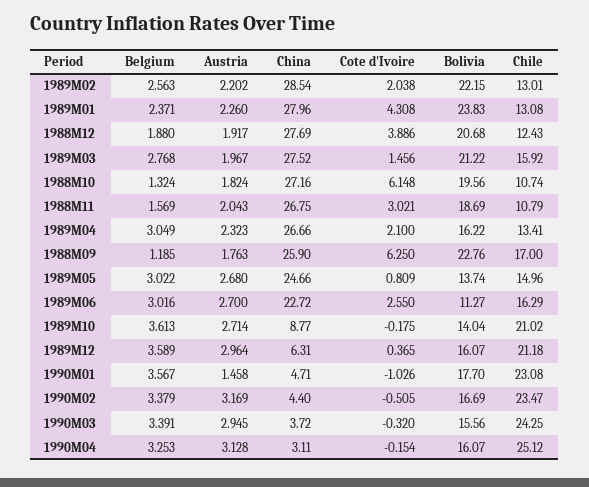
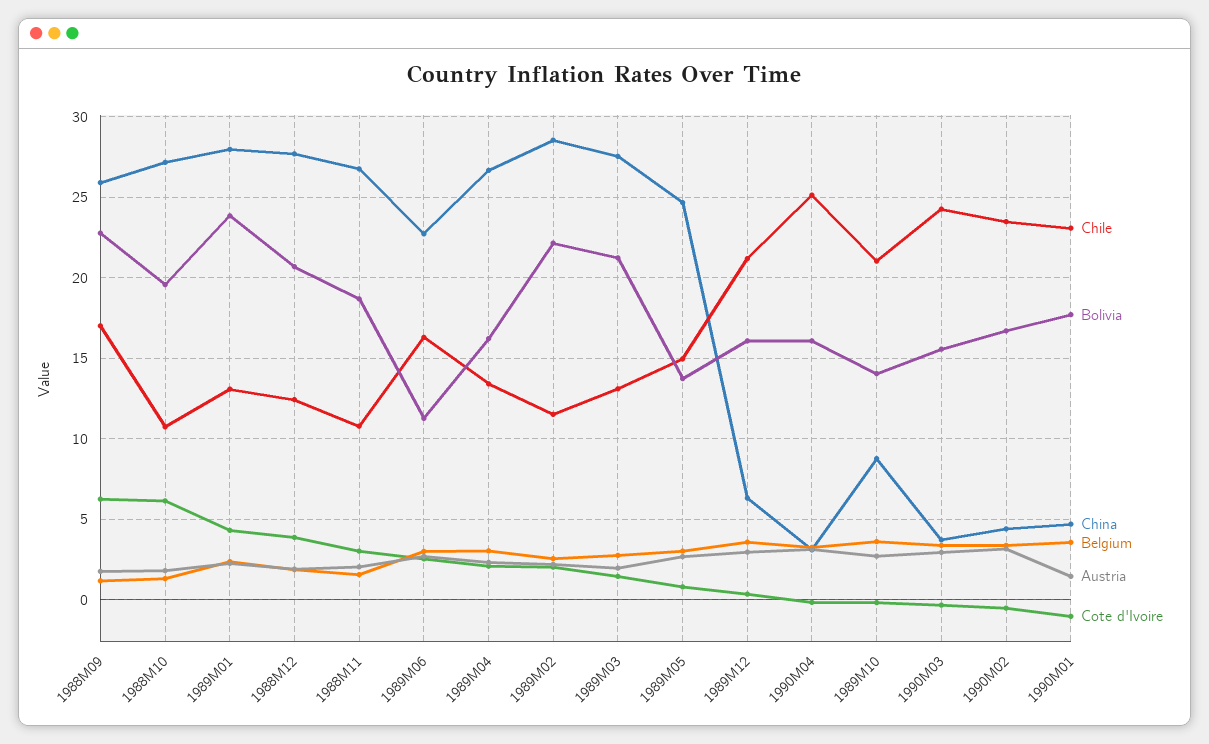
Chile, 1989M02: 13.01 -> 11.5
Chile, 1989M03: 15.92 -> 13

